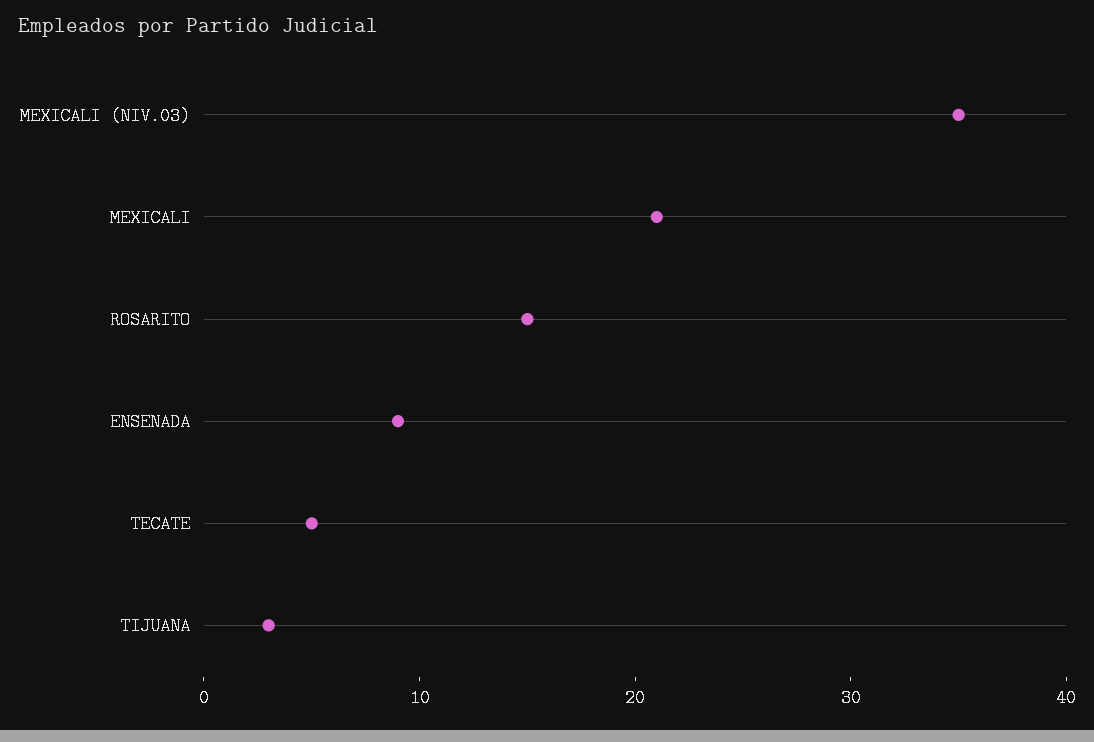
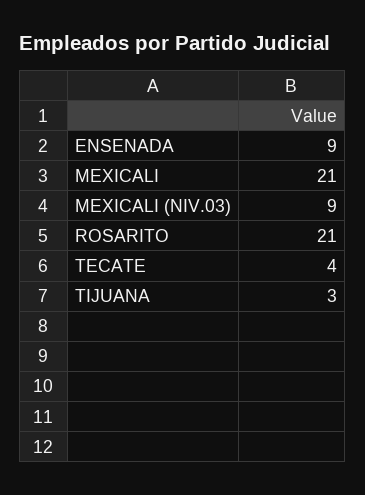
MEXICALI (NIV.03): 35 -> 9
ROSARITO: 15 -> 21
TECATE: 5 -> 4

